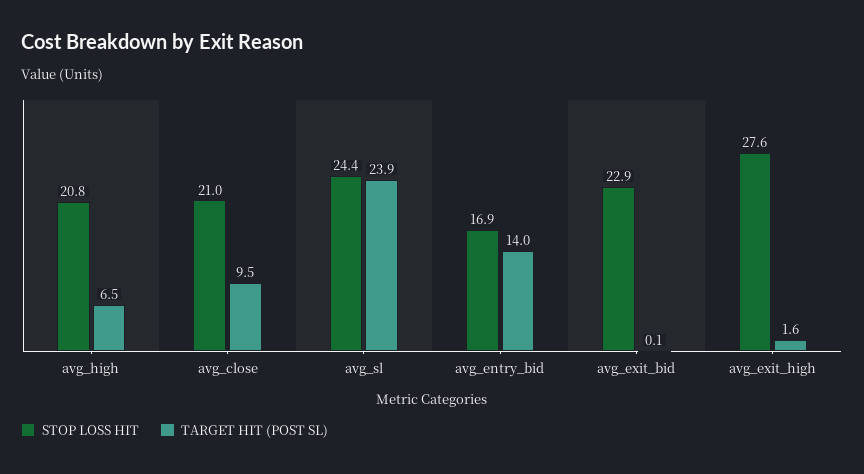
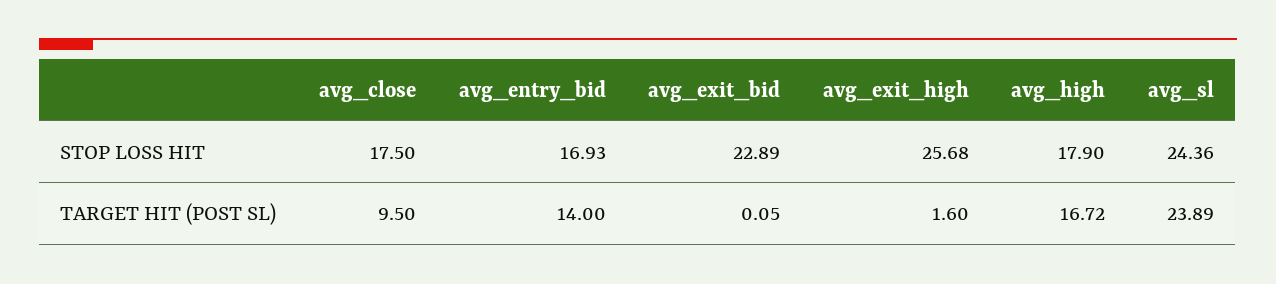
STOP LOSS HIT, avg_high: 20.8 -> 17.9
TARGET HIT (POST SL), avg_high: 6.5 -> 16.72
STOP LOSS HIT, avg_close: 21 -> 17.5
STOP LOSS HIT, avg_exit_high: 27.6 -> 25.68

